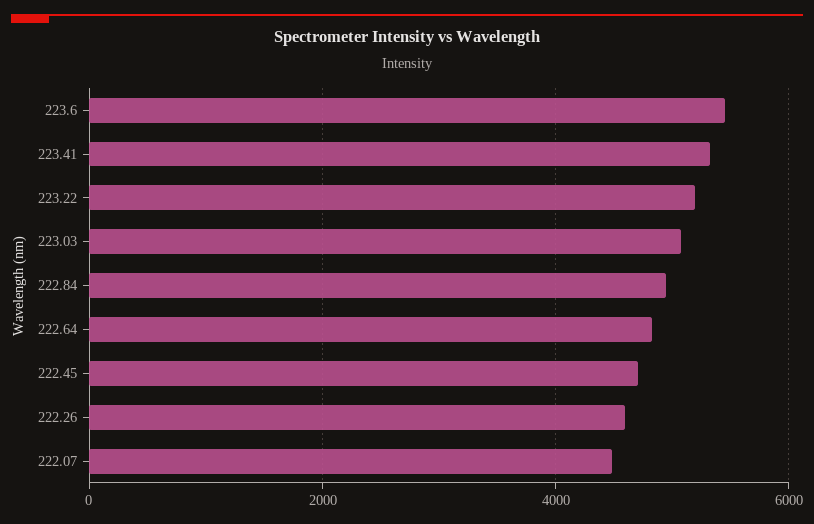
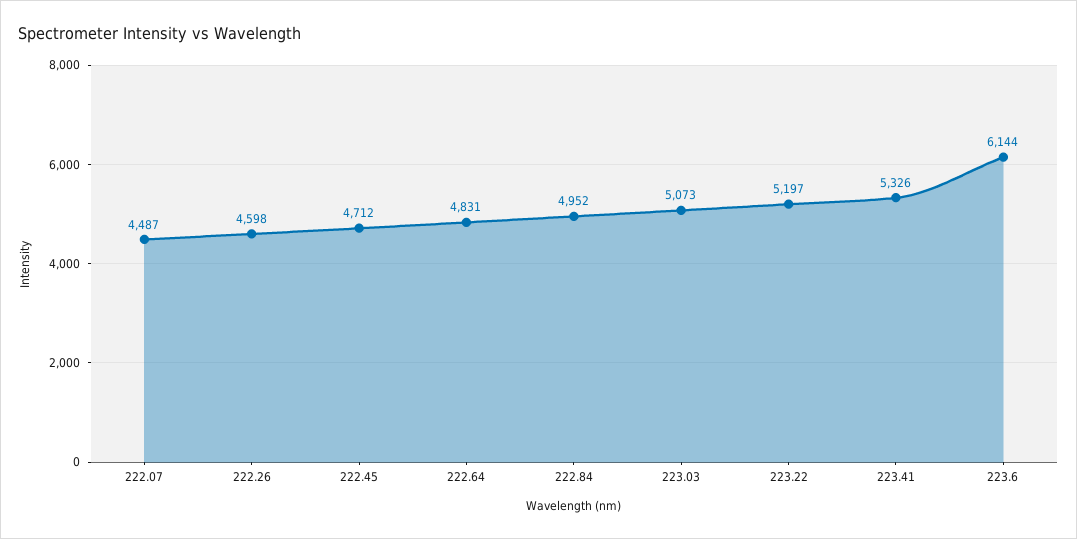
223.6: 5400 -> 6144

